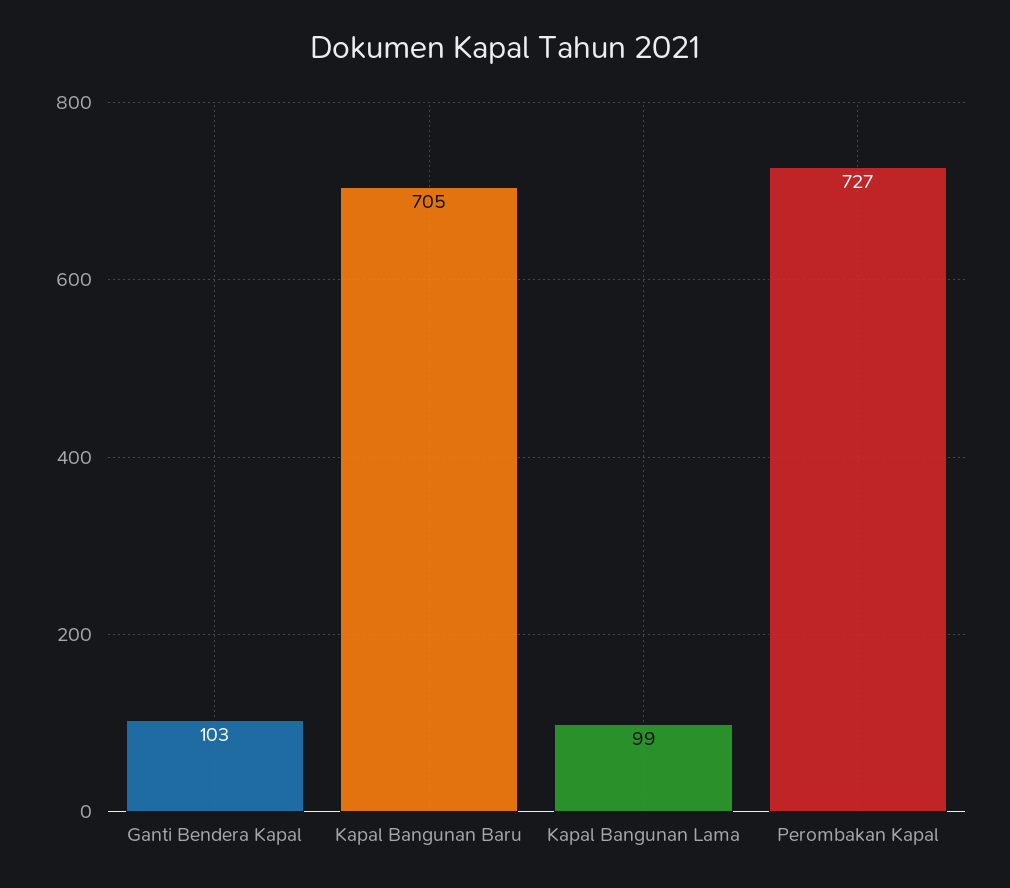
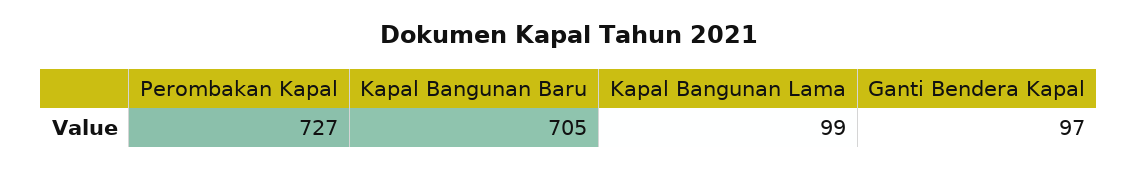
Ganti Bendera Kapal: 103 -> 97

